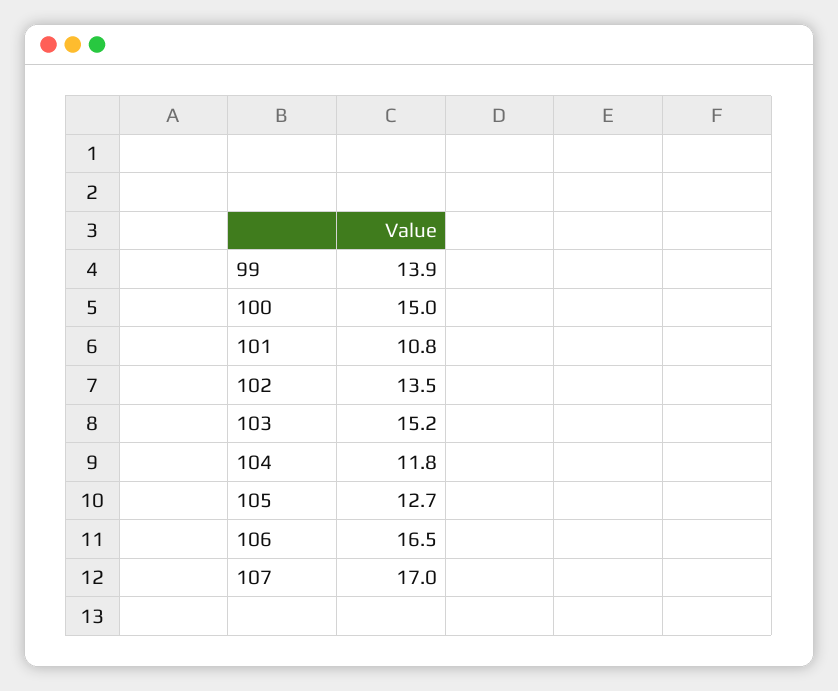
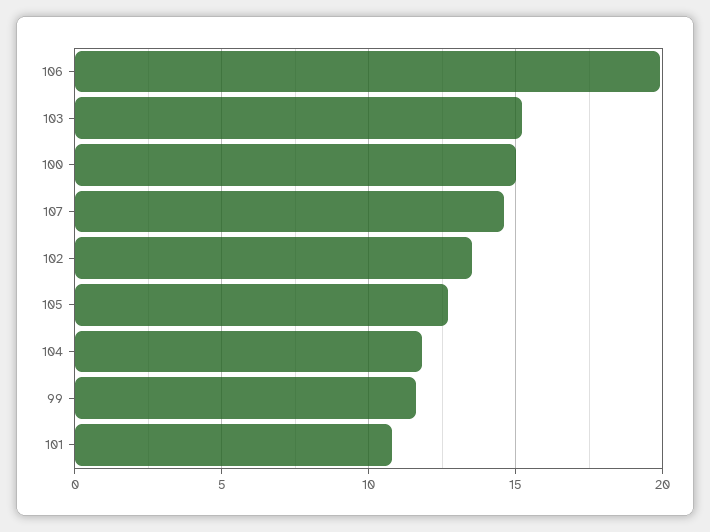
99: 13.9 -> 11.5
106: 16.5 -> 20
107: 17 -> 14.5

